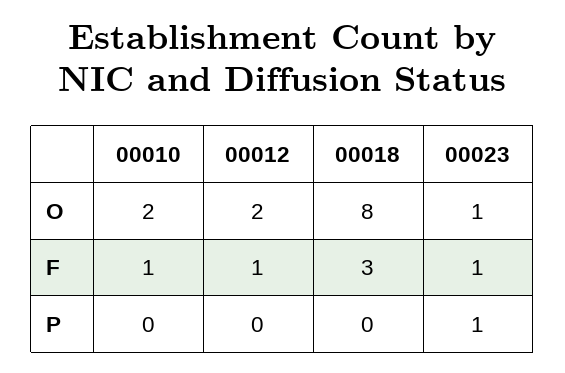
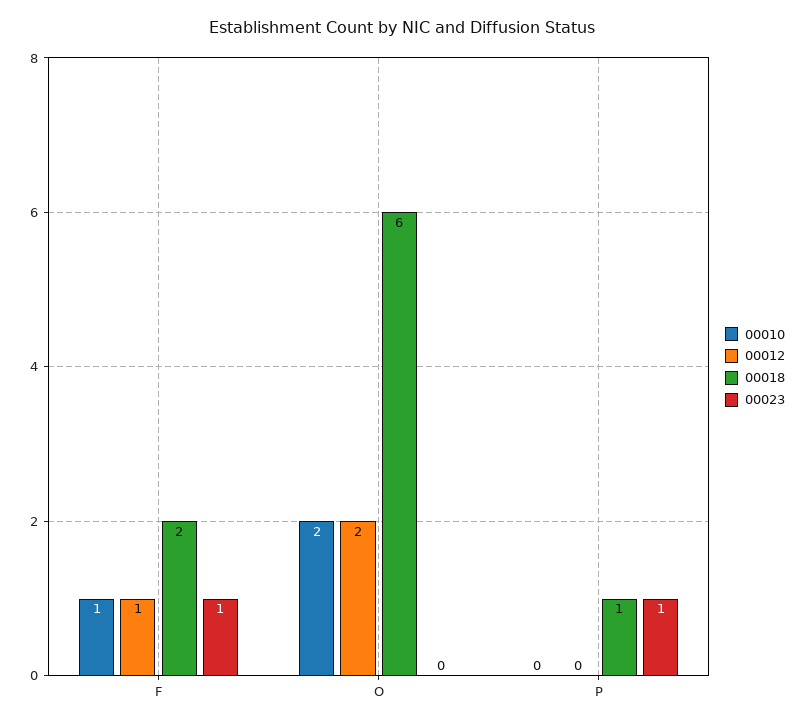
00018, O: 8 -> 6
00023, O: 1 -> 0
00018, F: 3 -> 2
00018, P: 0 -> 1

